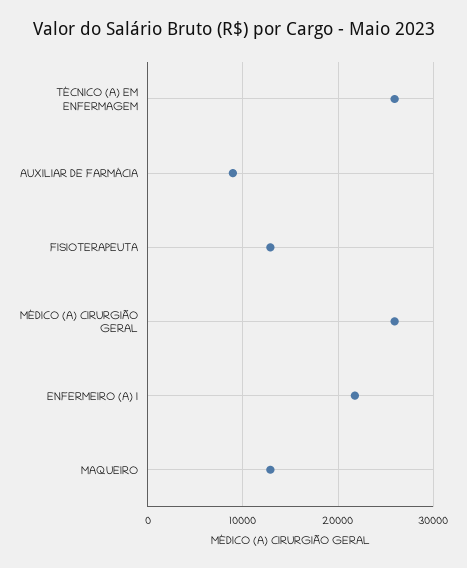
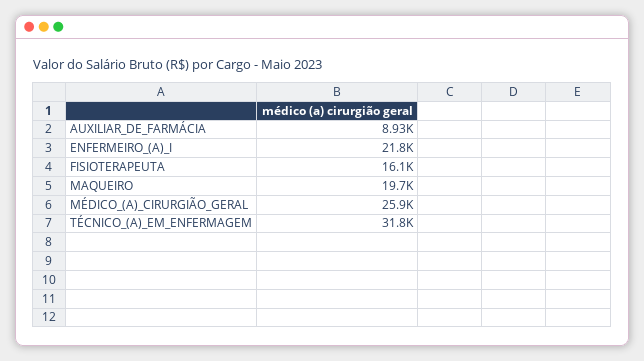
TÉCNICO (A) EM ENFERMAGEM: 26000 -> 31800
FISIOTERAPEUTA: 13000 -> 16100
MAQUEIRO: 13000 -> 19700

